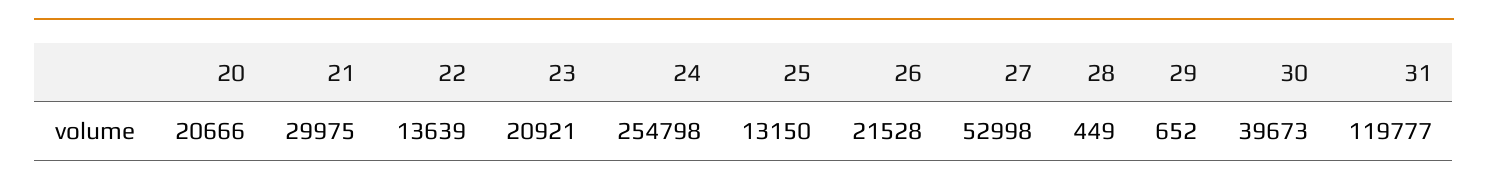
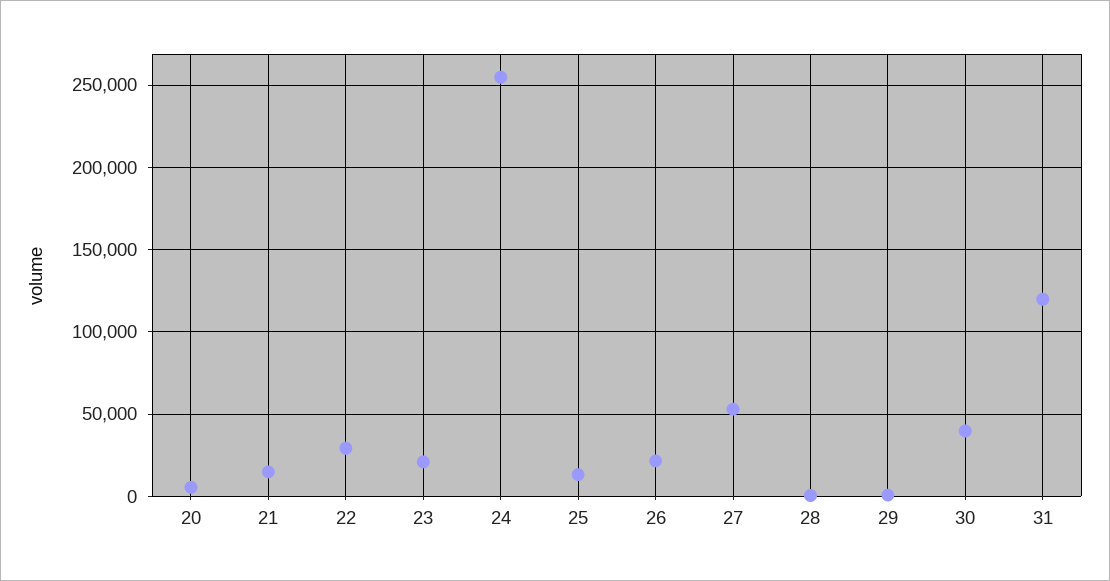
20: 20666 -> 5000
21: 29975 -> 15000
22: 13639 -> 30000

